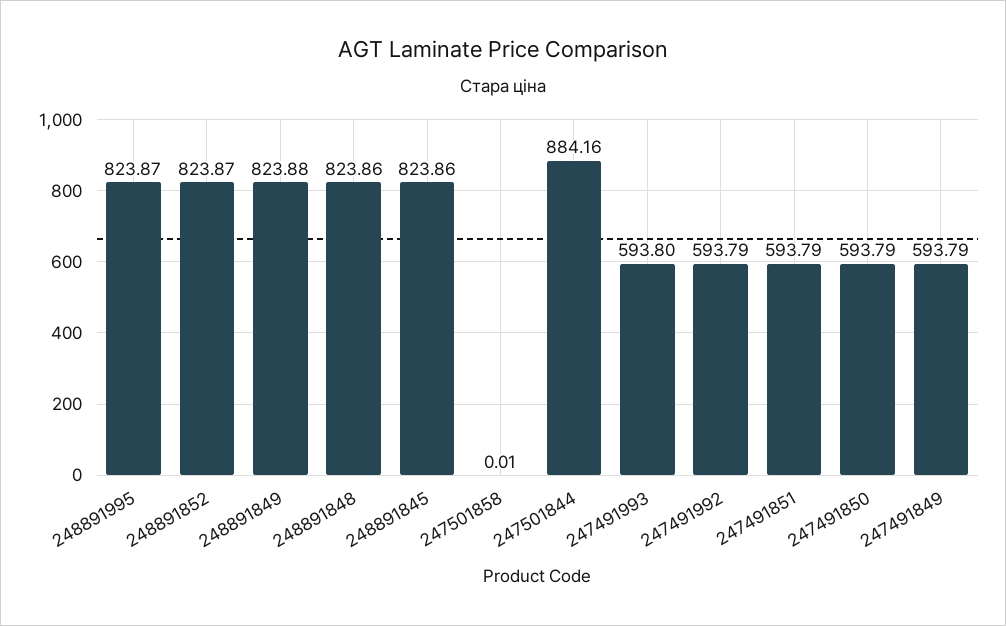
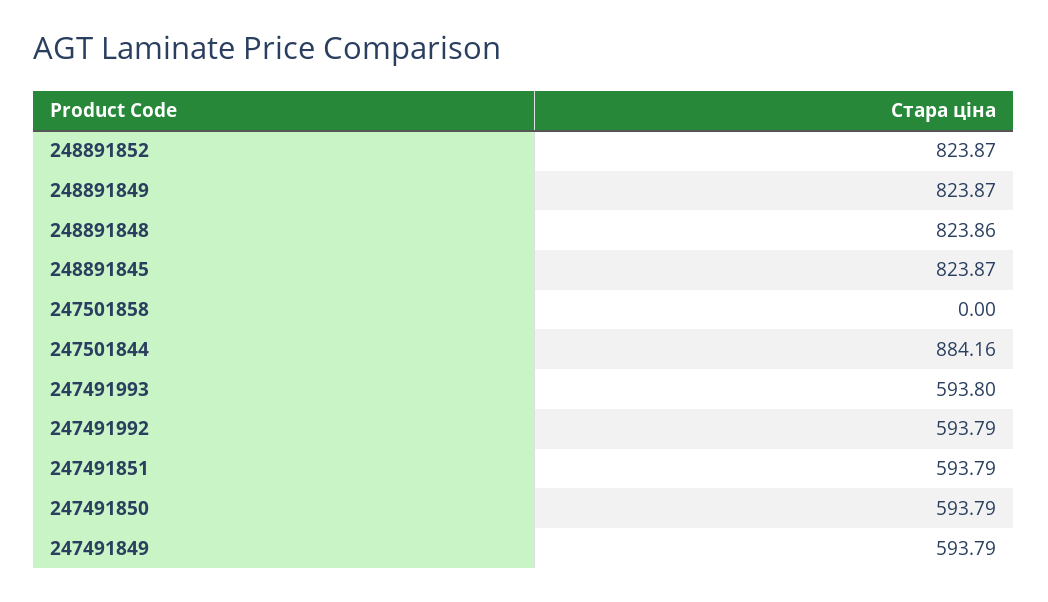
248891995: 823.87 -> none
248891849: 823.88 -> 823.87
248891845: 823.86 -> 823.87
247501858: 0.01 -> 0

